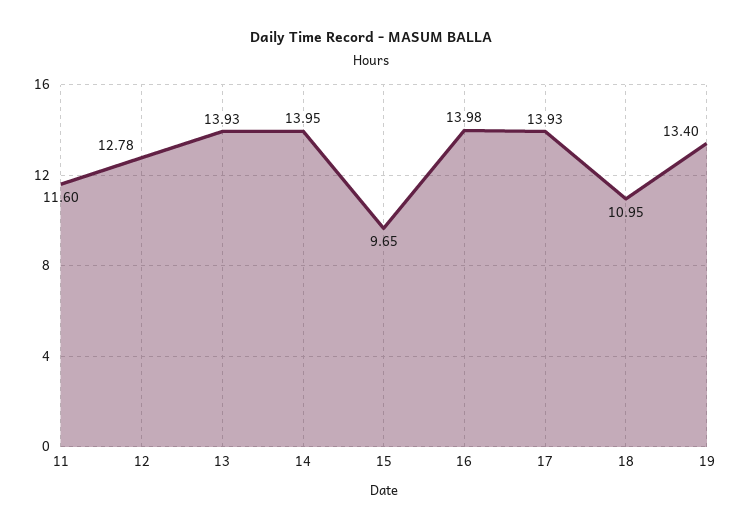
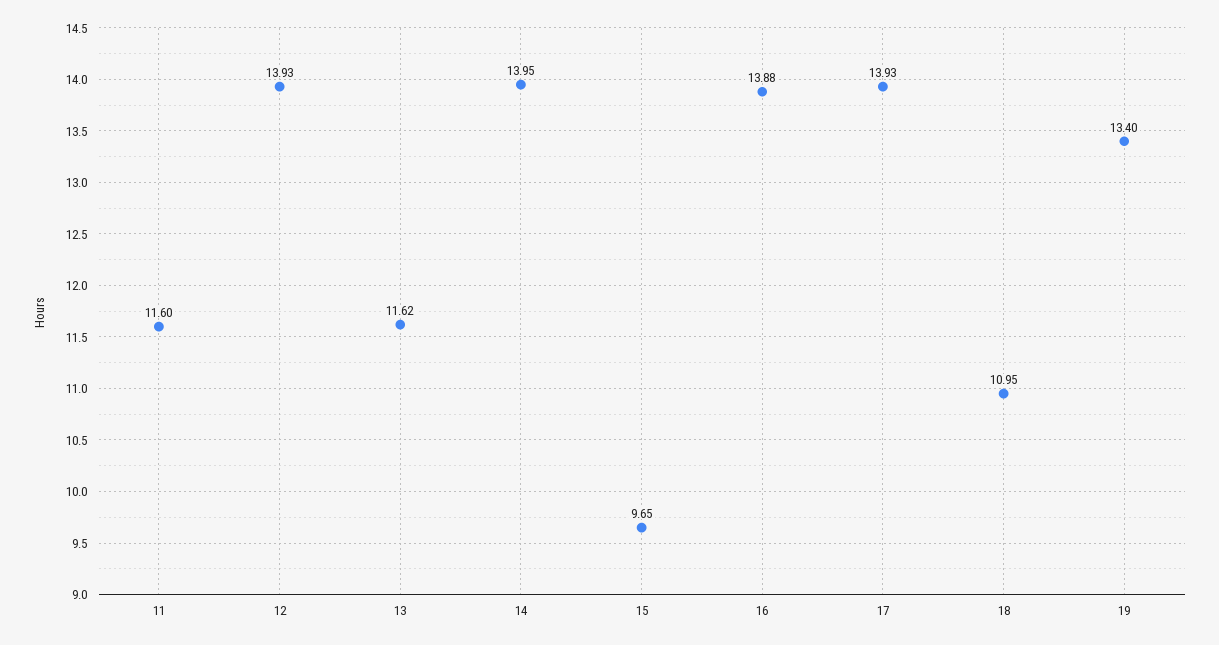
12: 12.78 -> 13.93
13: 13.93 -> 11.62
16: 13.98 -> 13.88

